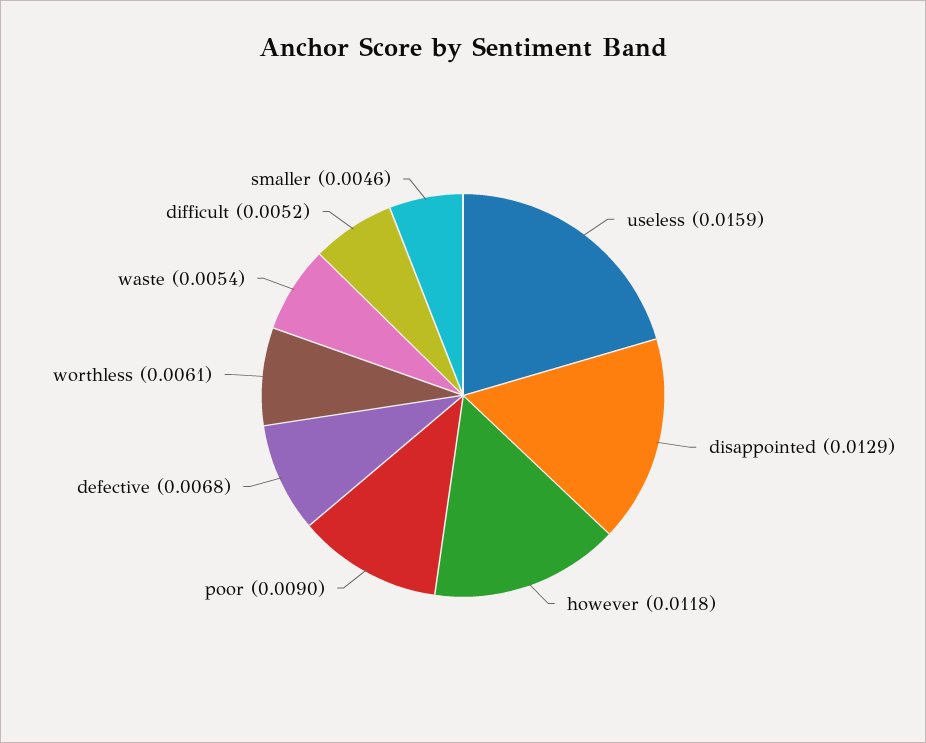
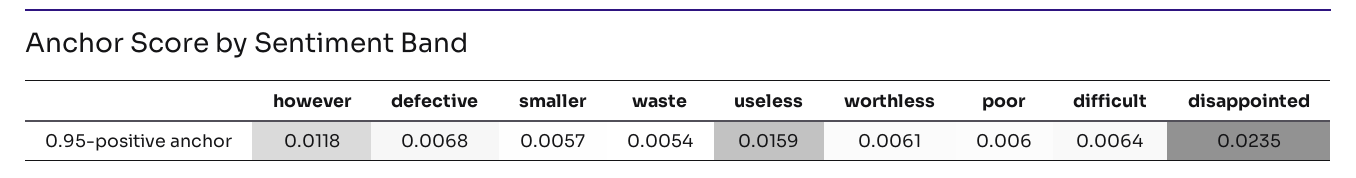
disappointed: 0.0129 -> 0.0235
poor: 0.009 -> 0.006
difficult: 0.0052 -> 0.0064
smaller: 0.0046 -> 0.0057

